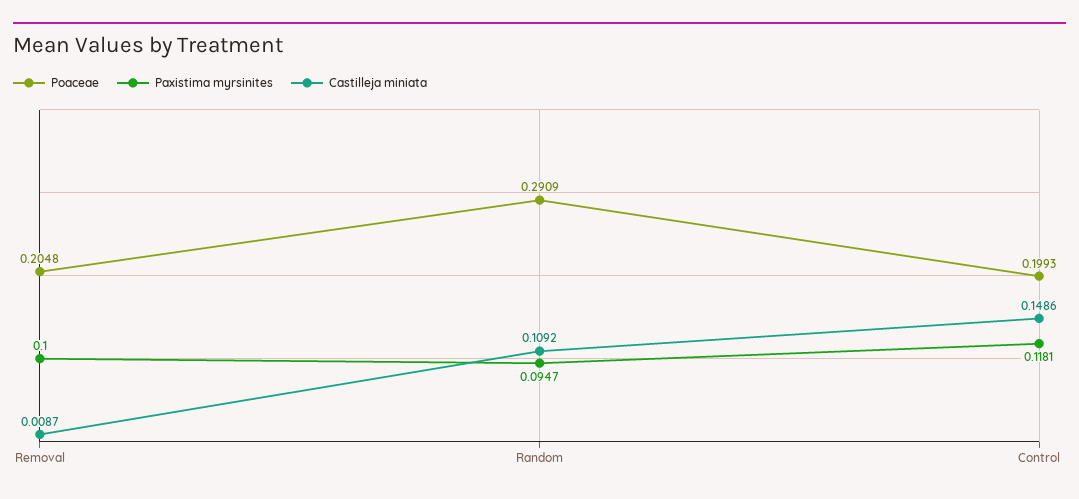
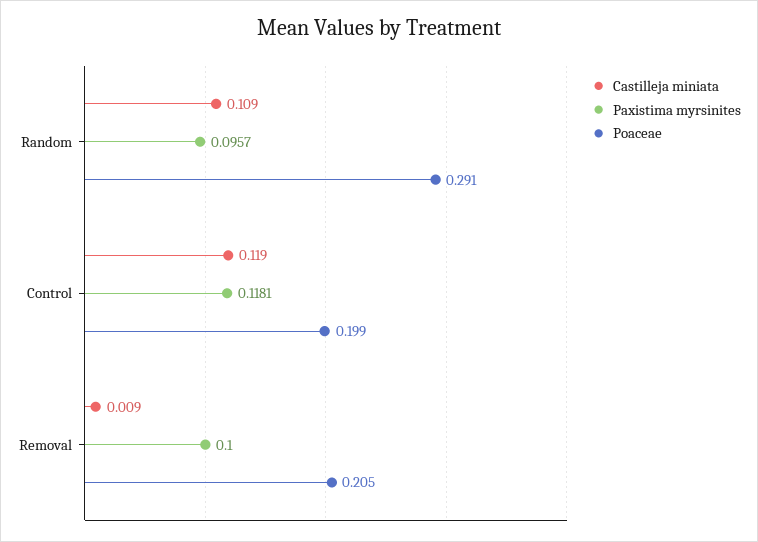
Paxistima myrsinites, Random: 0.0947 -> 0.0957
Castilleja miniata, Control: 0.1486 -> 0.119

